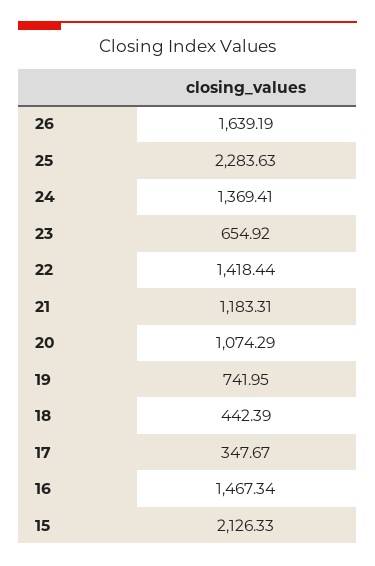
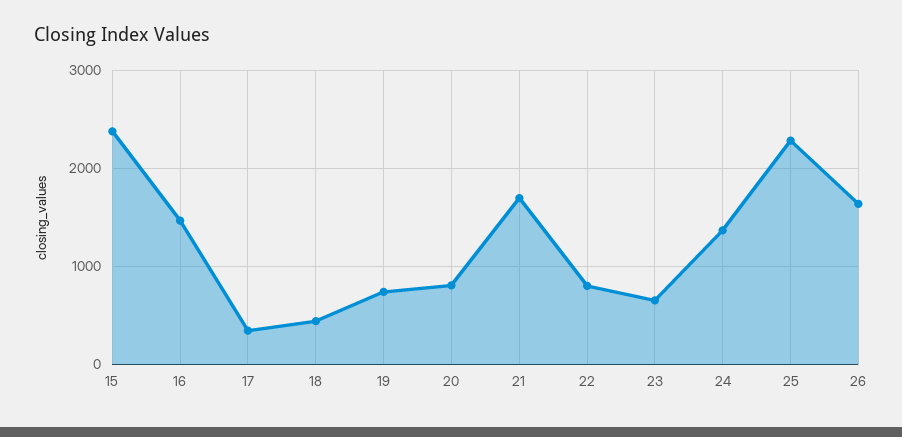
22: 1418.44 -> 800
21: 1183.31 -> 1700
20: 1074.29 -> 800
15: 2126.33 -> 2400

